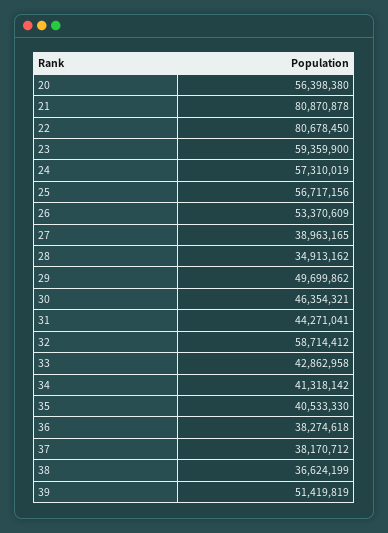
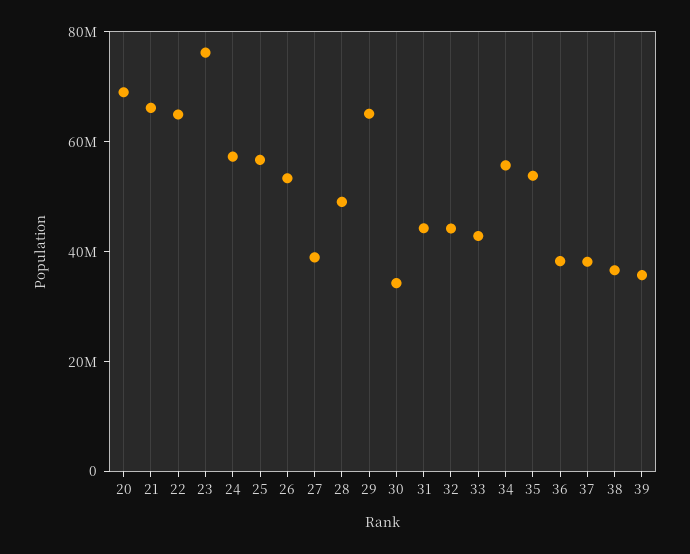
20: 56398380 -> 70000000
21: 80870878 -> 65000000
22: 80678450 -> 65000000
23: 59359900 -> 75000000
28: 34913162 -> 50000000
29: 49699862 -> 65000000
30: 46354321 -> 35000000
32: 58714412 -> 45000000
34: 41318142 -> 55000000
35: 40533330 -> 55000000
39: 51419819 -> 35000000

